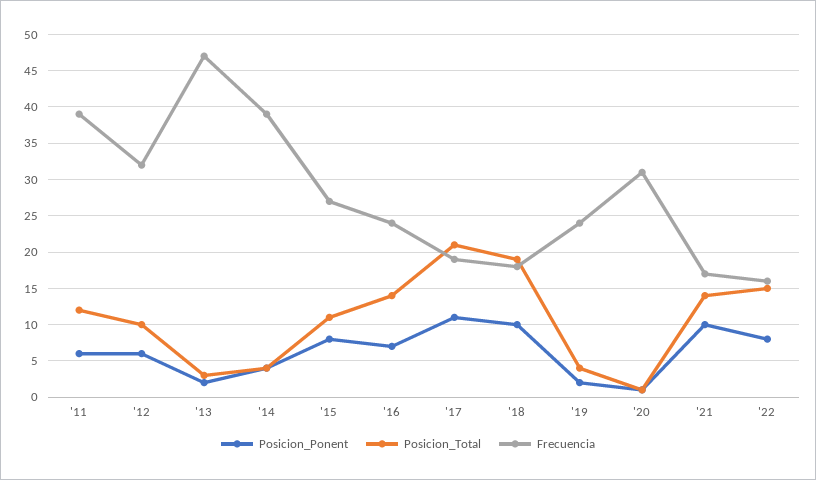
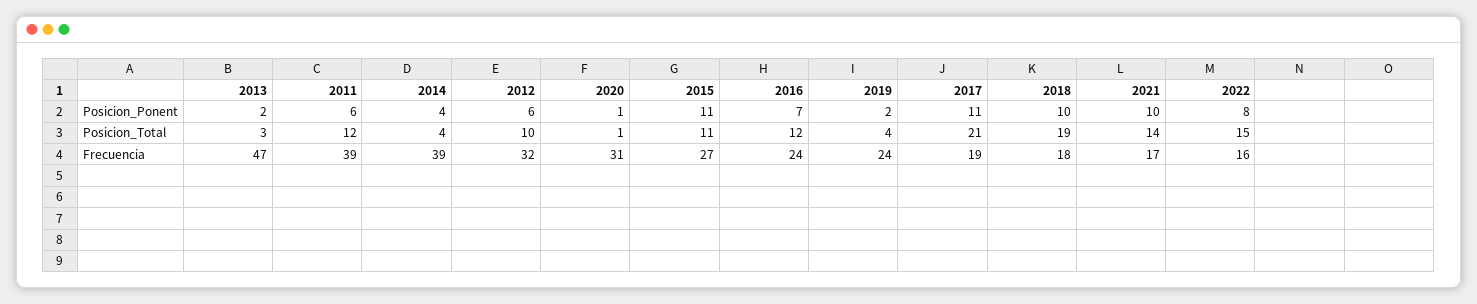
Posicion_Ponent, '15: 8 -> 11
Posicion_Total, '16: 14 -> 12

